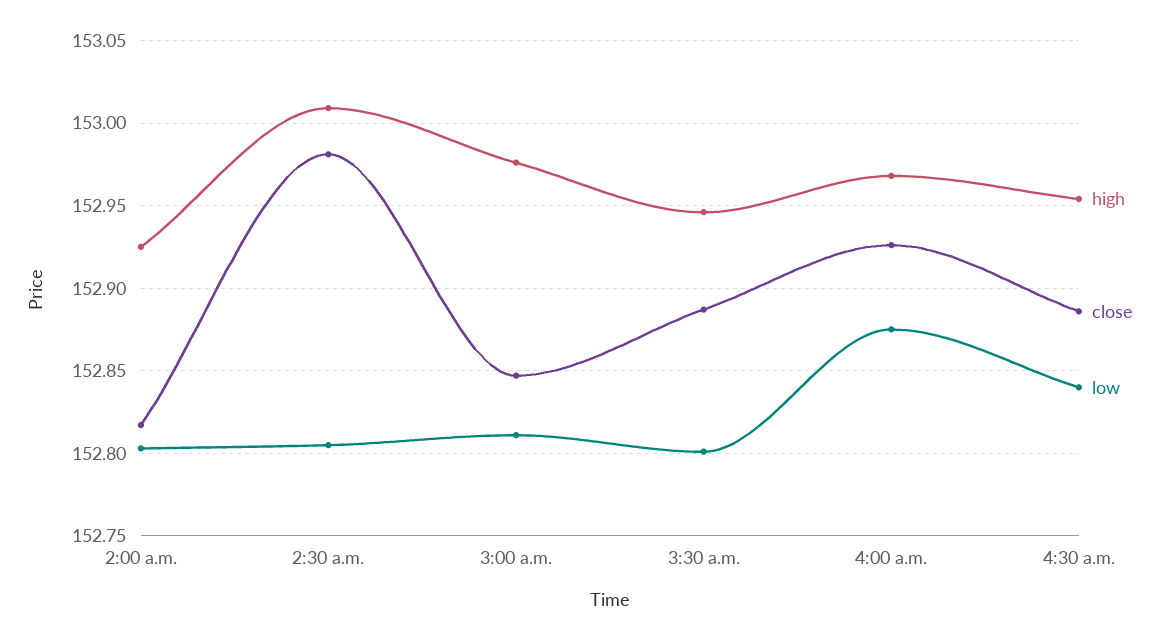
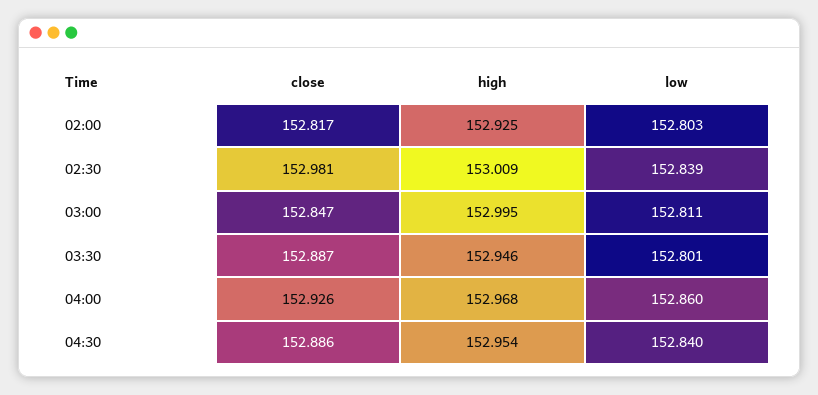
low, 2:30 a.m.: 152.805 -> 152.839
high, 3:00 a.m.: 152.975 -> 152.995
low, 4:00 a.m.: 152.875 -> 152.86

